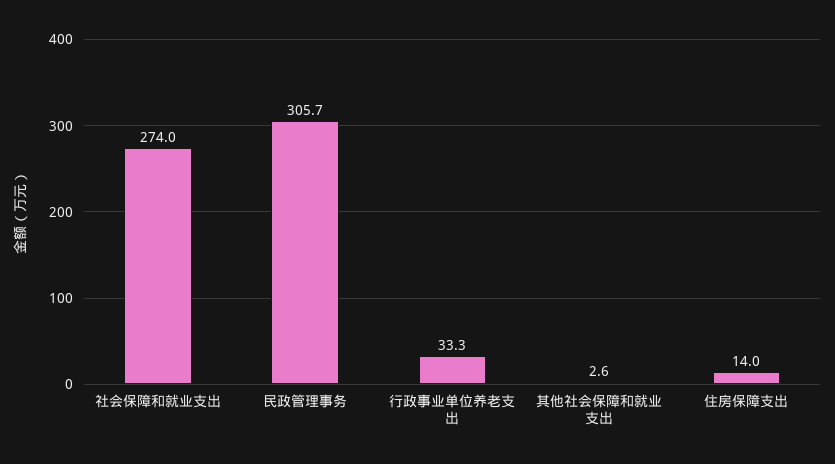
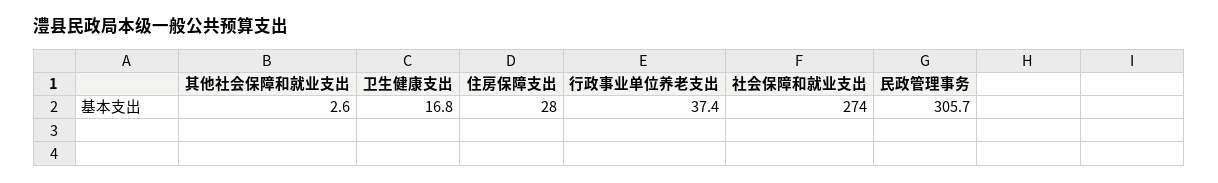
行政事业单位养老支出: 33.3 -> 37.4
住房保障支出: 14 -> 28
卫生健康支出: none -> 16.8

